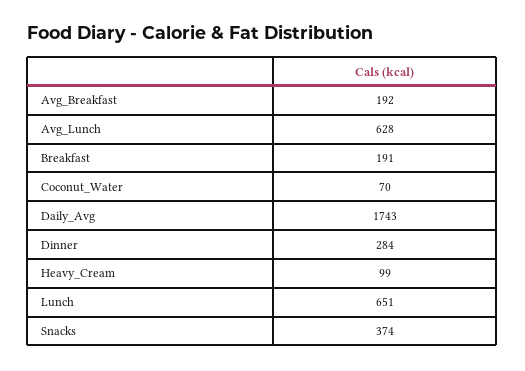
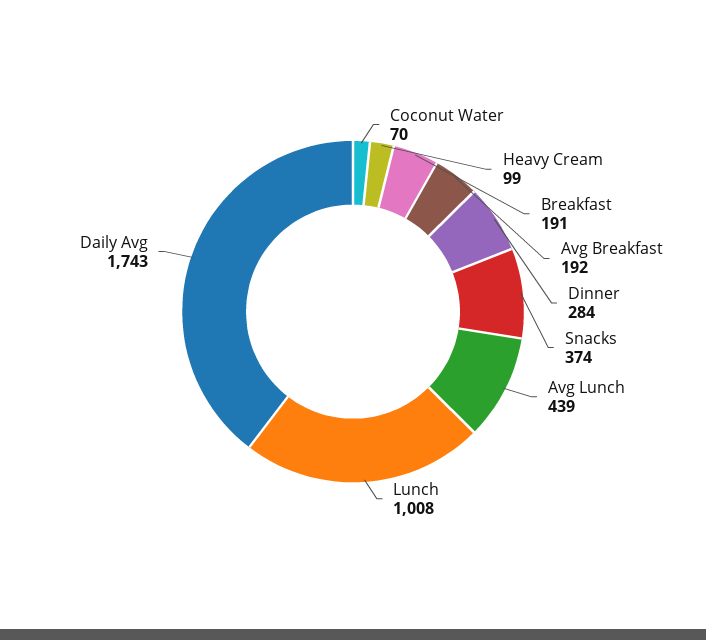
Avg_Lunch: 628 -> 439
Lunch: 651 -> 1008

